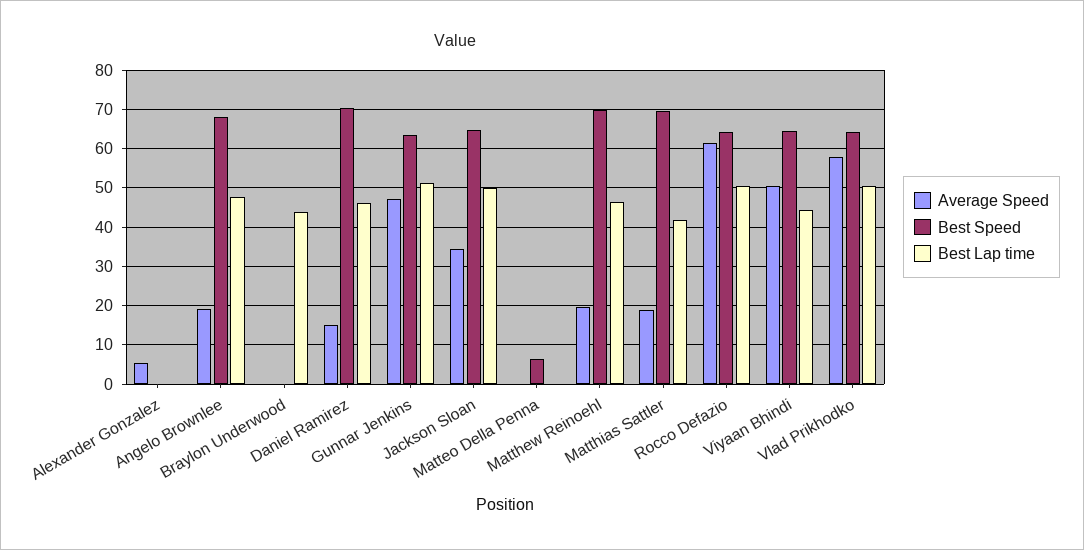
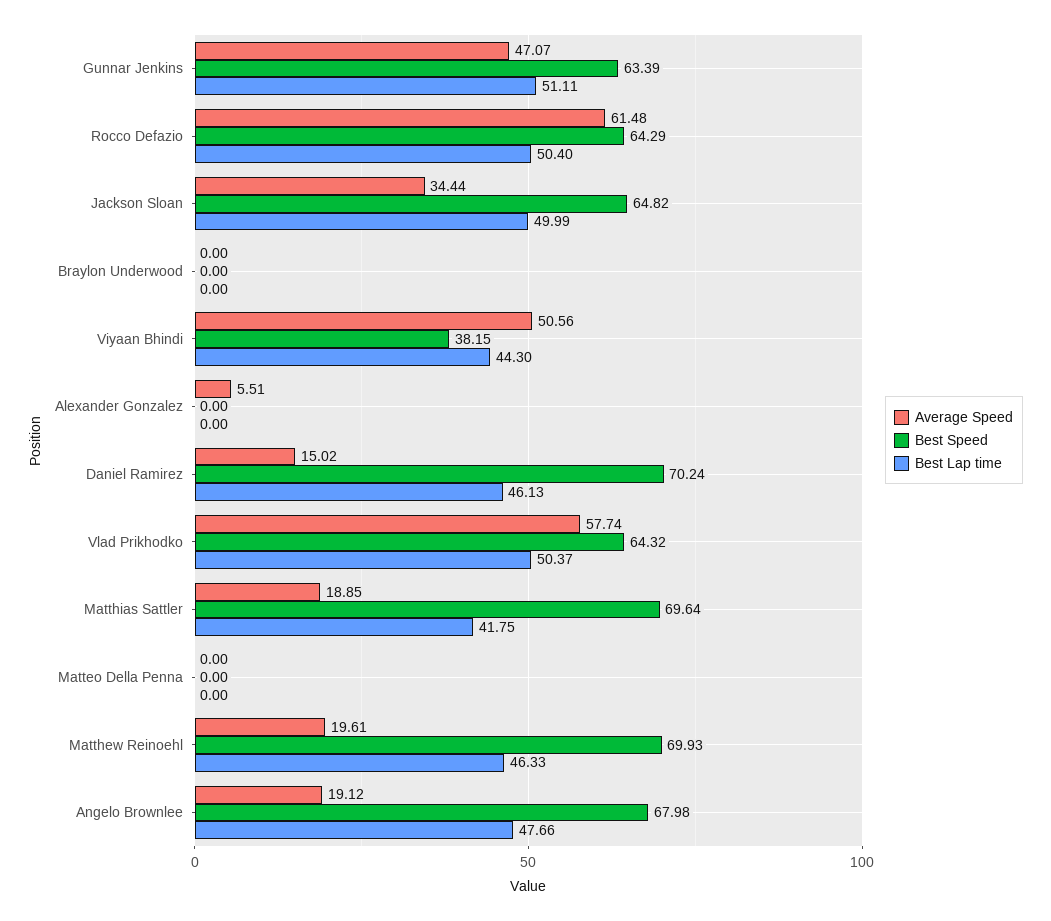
Best Lap time, Braylon Underwood: 44 -> 0
Best Speed, Matteo Della Penna: 6 -> 0
Best Speed, Viyaan Bhindi: 64 -> 38.15

